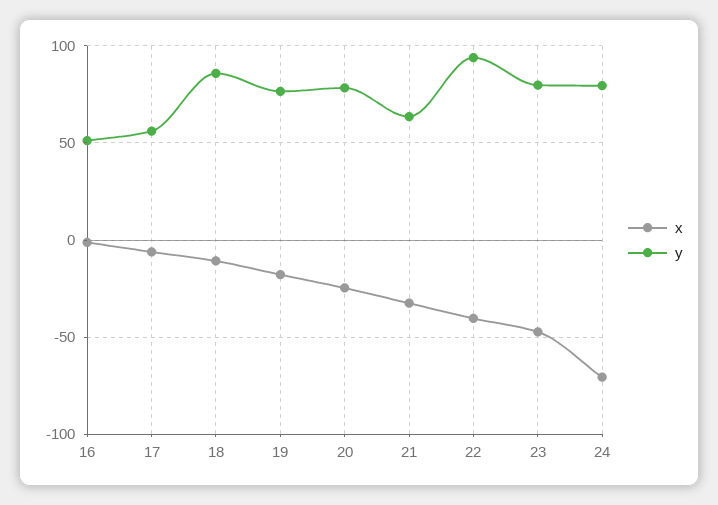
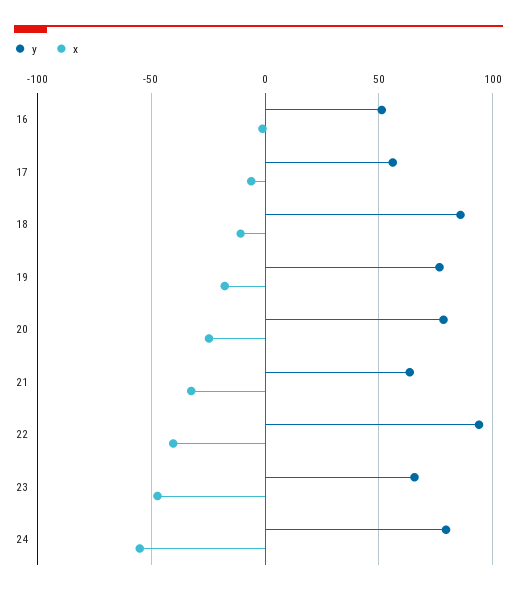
y, 23: 80 -> 65
x, 24: -70 -> -55

